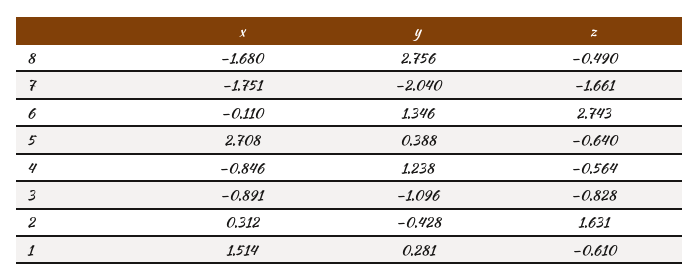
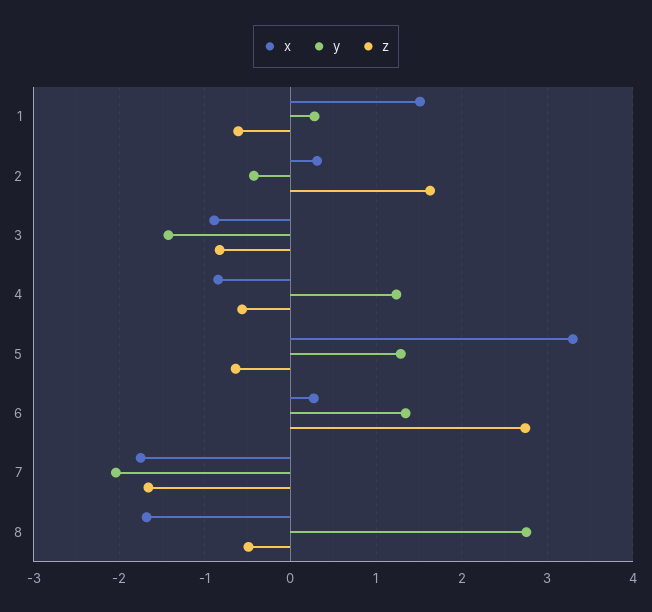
x, 6: -0.11 -> 0.3
x, 5: 2.708 -> 3.3
y, 5: 0.388 -> 1.3
y, 3: -1.096 -> -1.4

